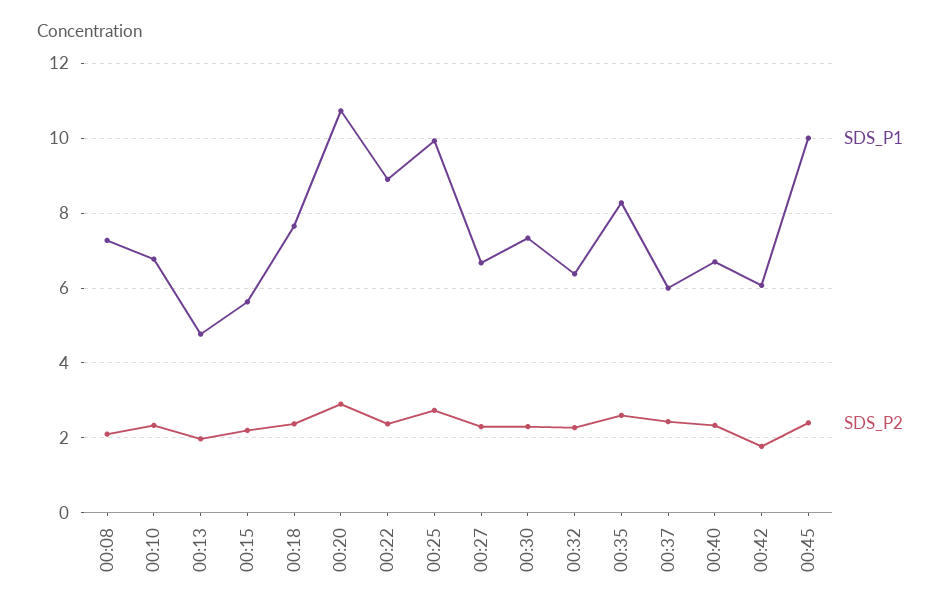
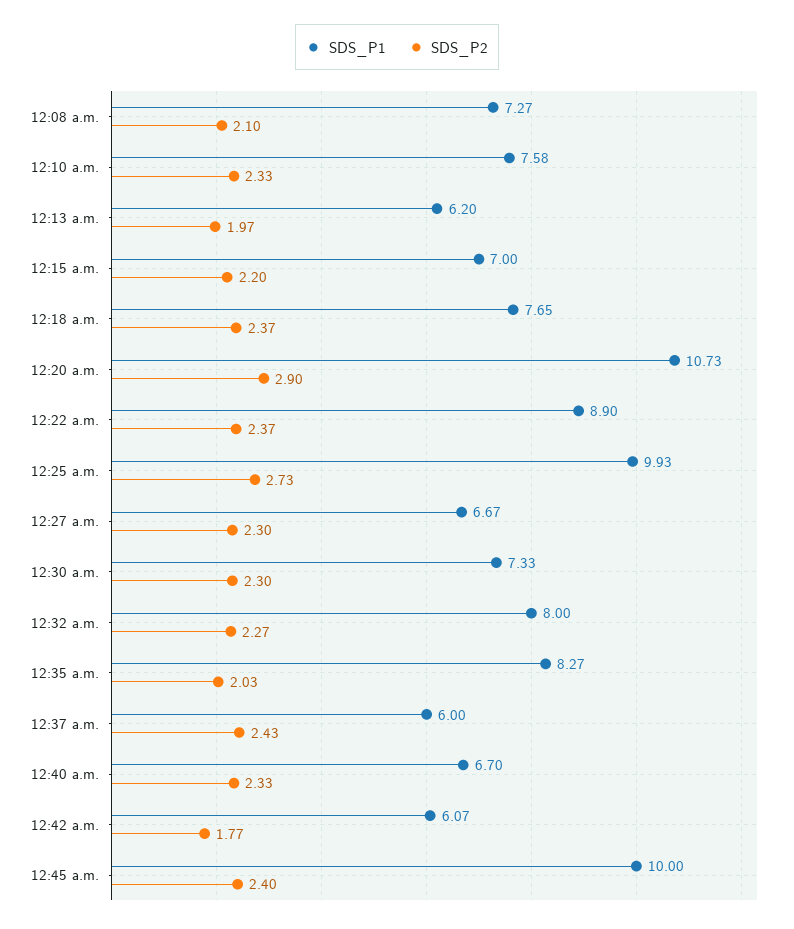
SDS_P1, 00:10: 6.8 -> 7.58
SDS_P1, 00:13: 4.8 -> 6.2
SDS_P1, 00:15: 5.6 -> 7
SDS_P1, 00:32: 6.4 -> 8
SDS_P2, 00:35: 2.6 -> 2.03

